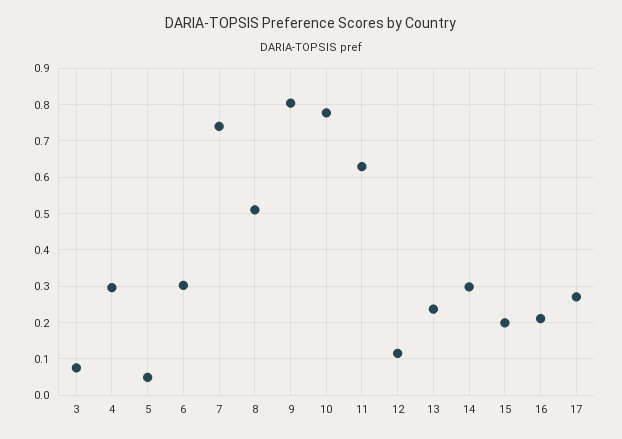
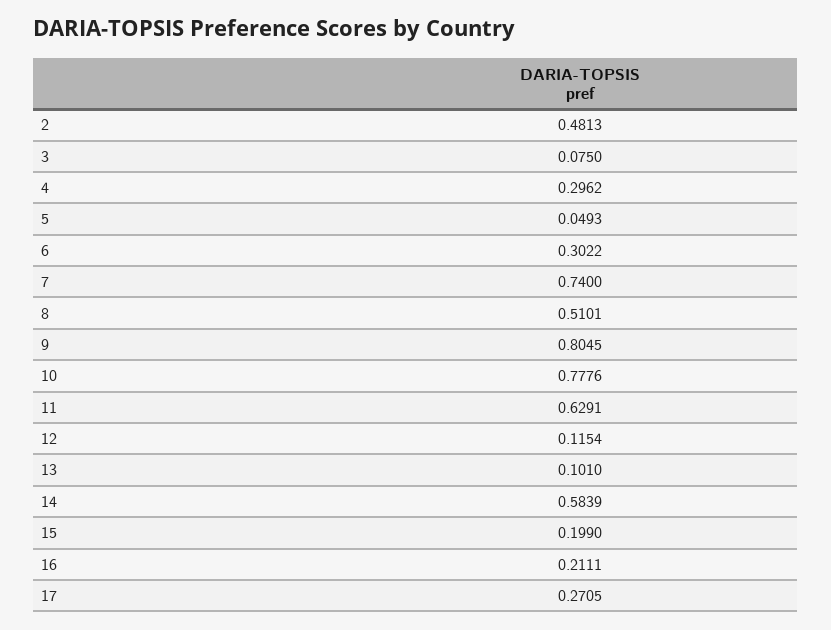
13: 0.24 -> 0.101
14: 0.3 -> 0.5839
2: none -> 0.4813

